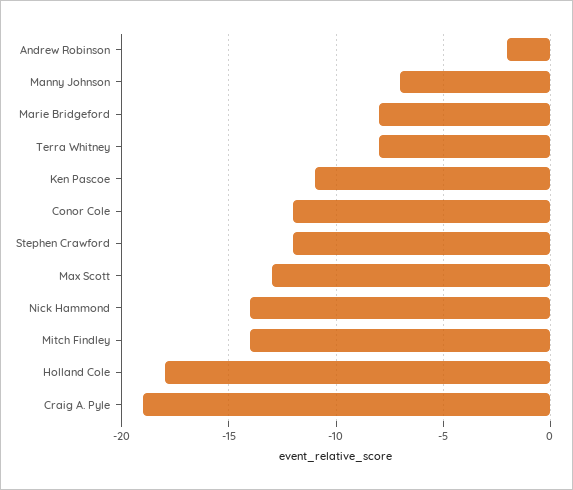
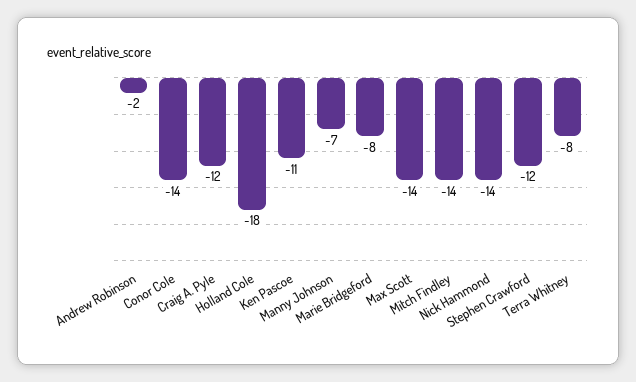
Conor Cole: -12 -> -14
Max Scott: -13 -> -14
Craig A. Pyle: -19 -> -12

